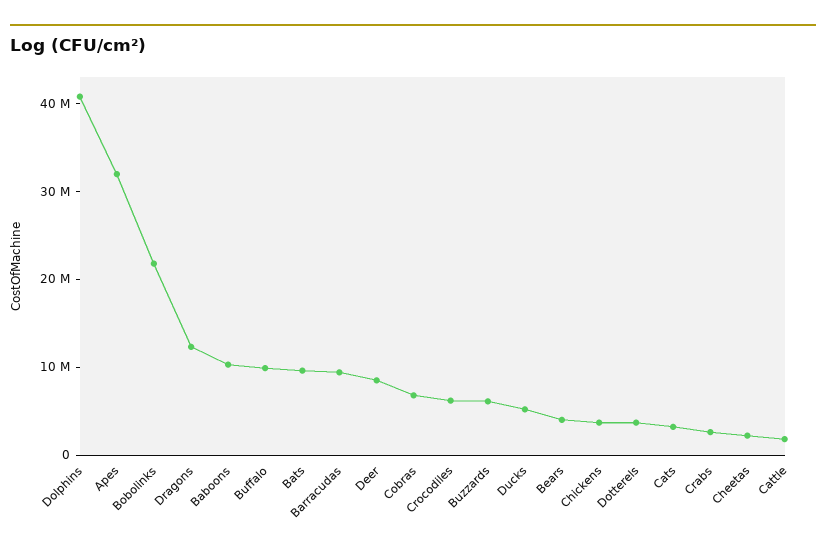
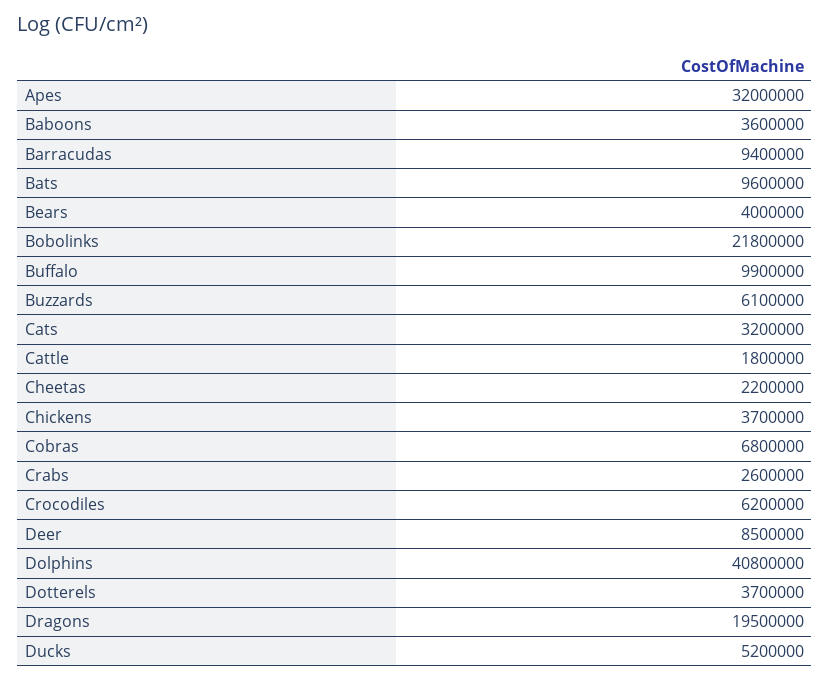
Dragons: 12000000 -> 19500000
Baboons: 10000000 -> 3600000

